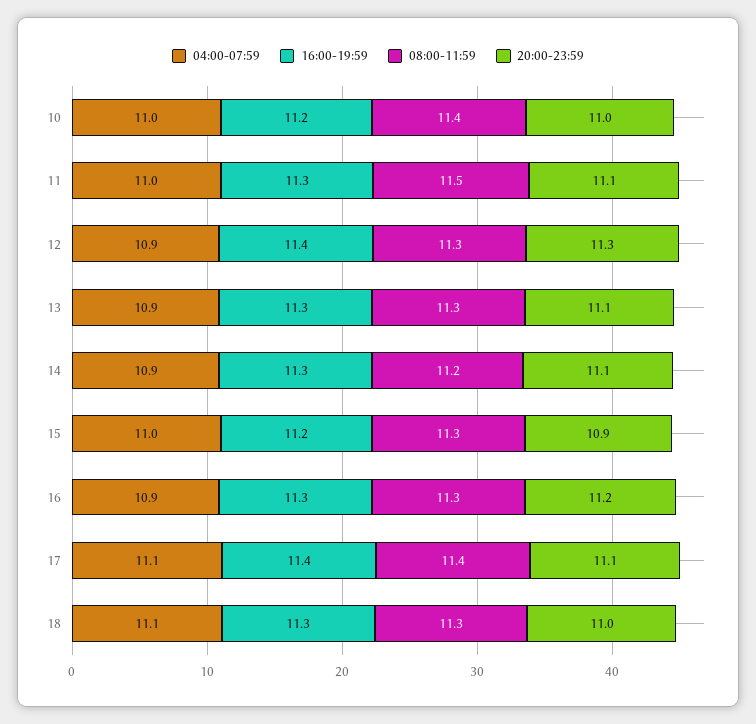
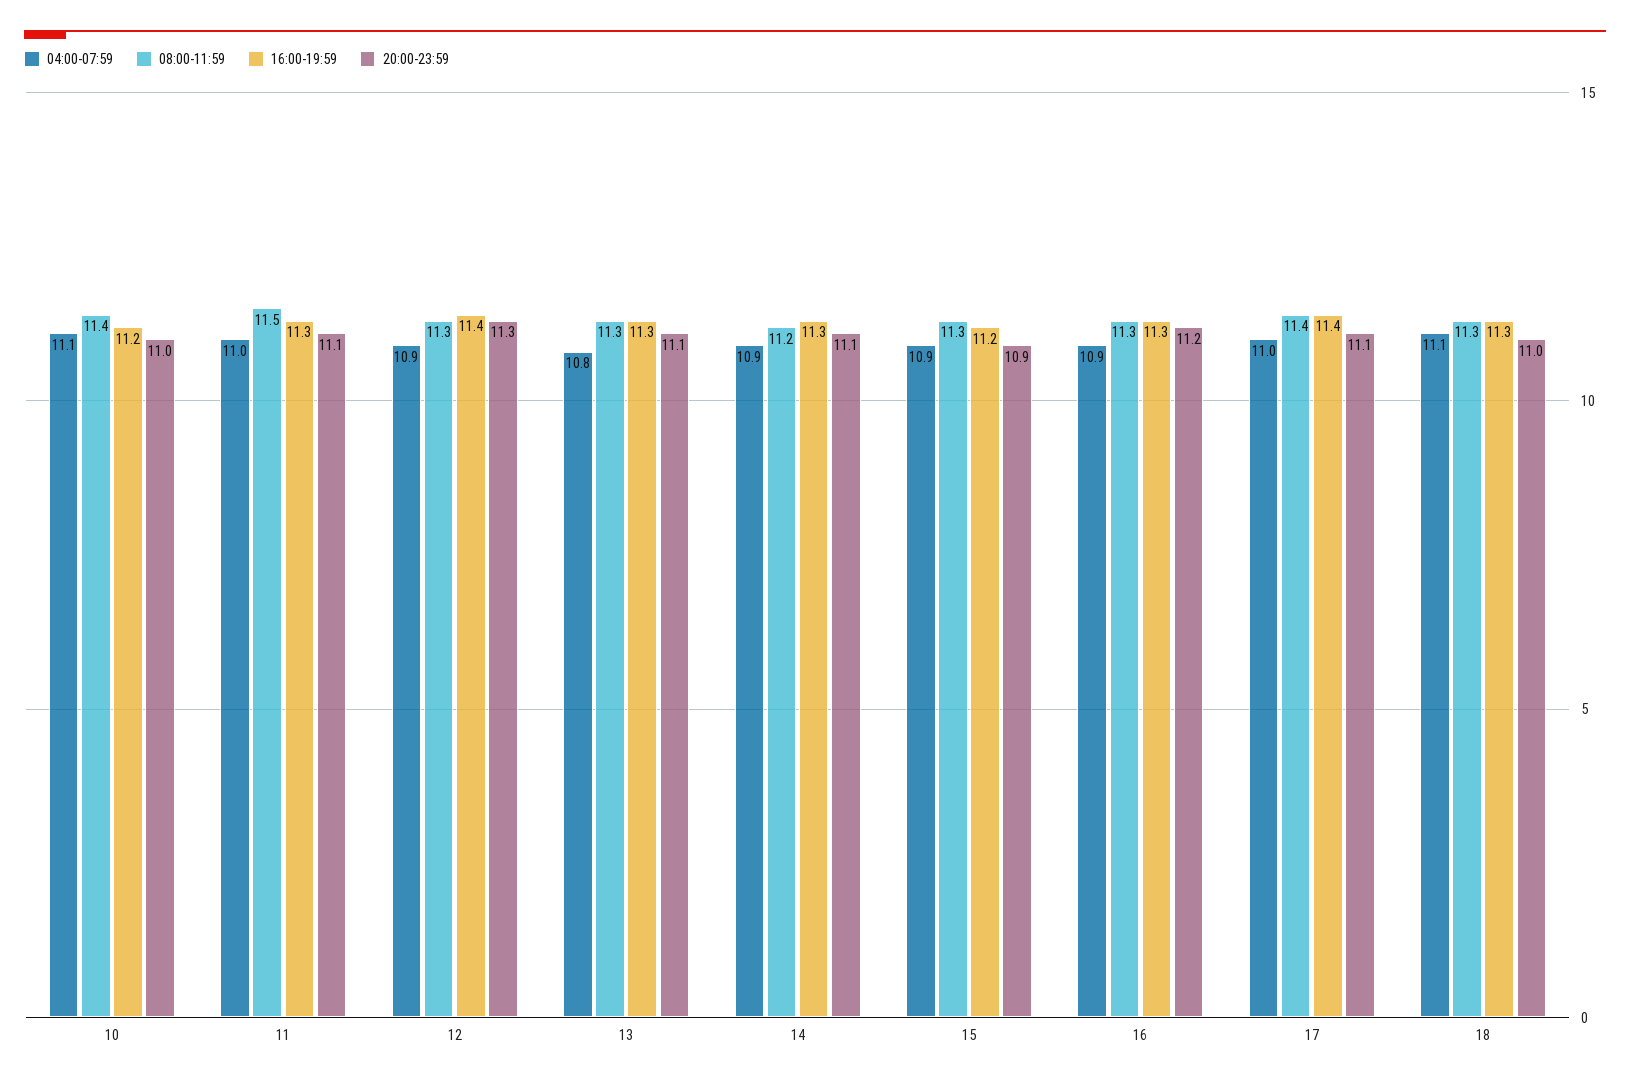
04:00-07:59, 10: 11 -> 11.1
04:00-07:59, 13: 10.9 -> 10.8
04:00-07:59, 15: 11 -> 10.9
04:00-07:59, 17: 11.1 -> 11

